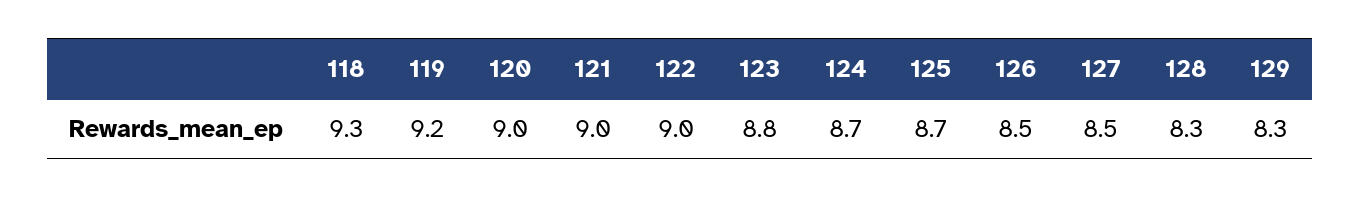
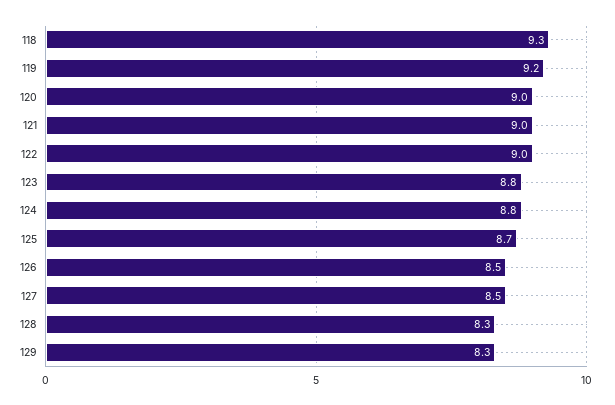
124: 8.7 -> 8.8

